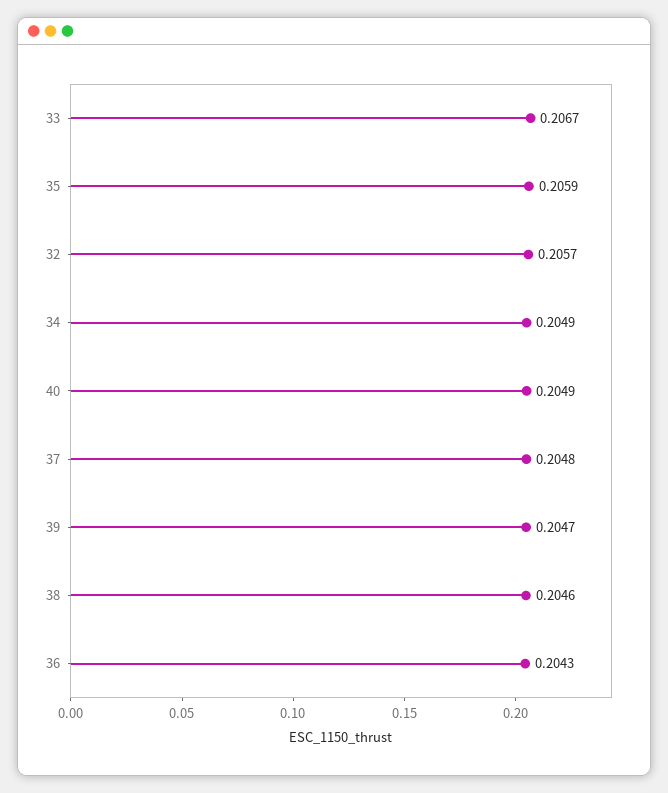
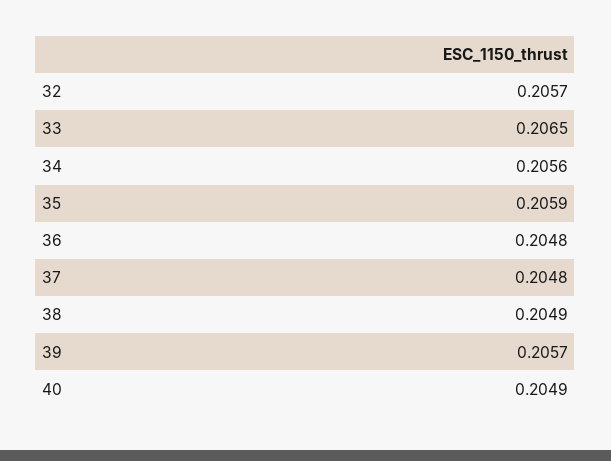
33: 0.2067 -> 0.2065
34: 0.2049 -> 0.2056
39: 0.2047 -> 0.2057
38: 0.2046 -> 0.2049
36: 0.2043 -> 0.2048

